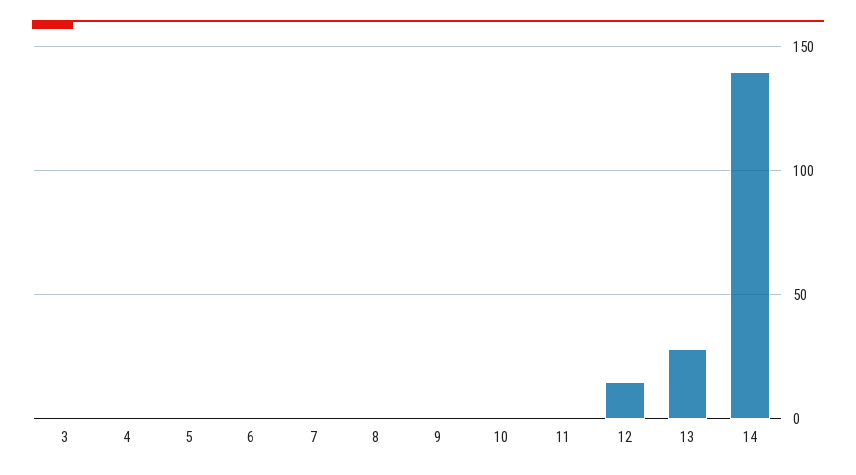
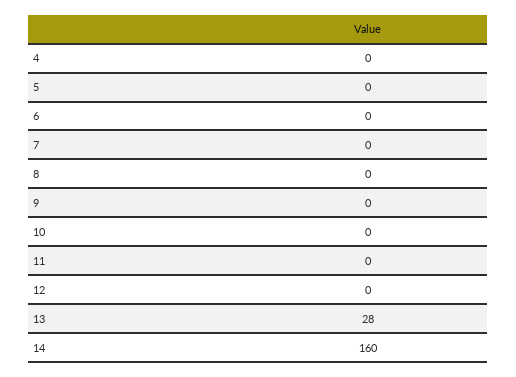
3: 0 -> none
12: 15 -> 0
14: 140 -> 160

